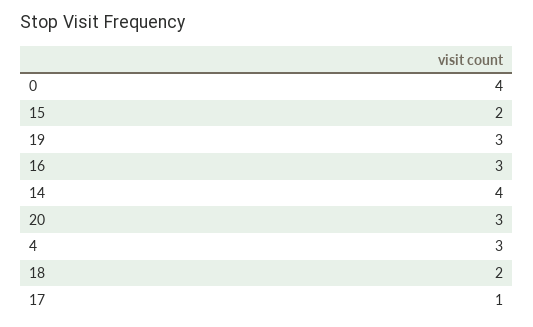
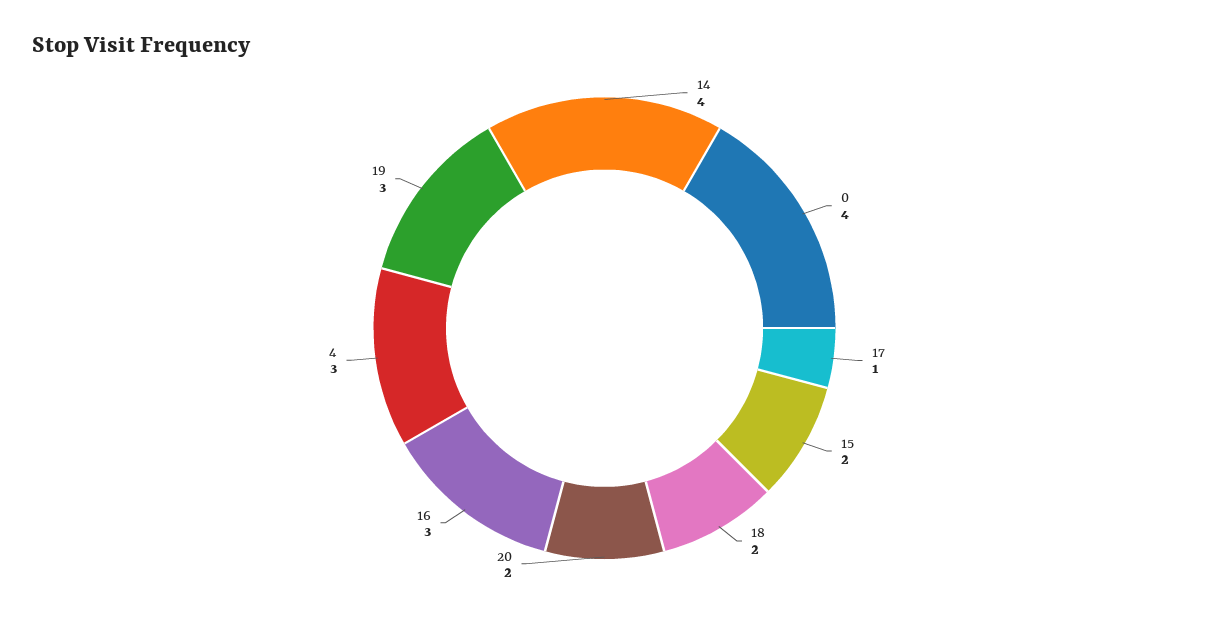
20: 3 -> 2

